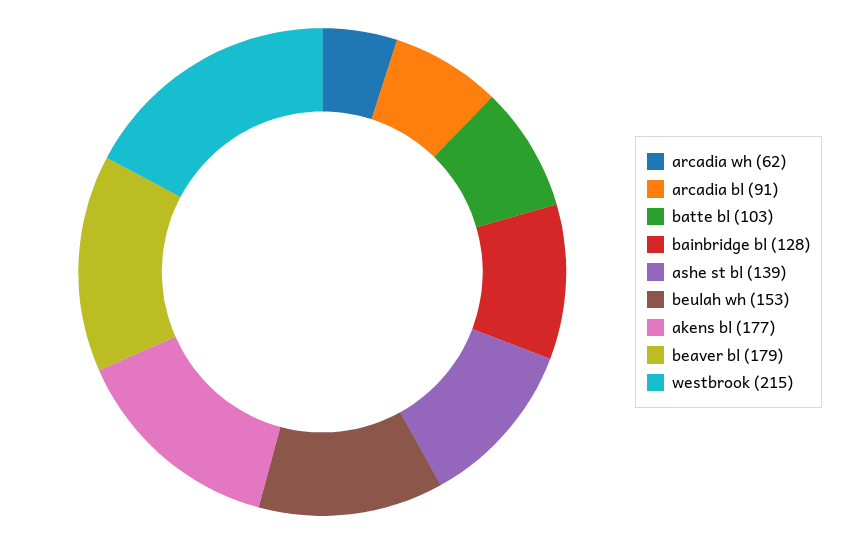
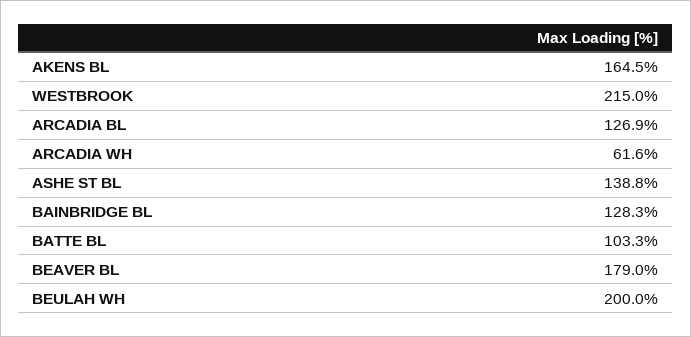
arcadia bl: 91 -> 126.9
beulah wh: 153 -> 200
akens bl: 177 -> 164.5

